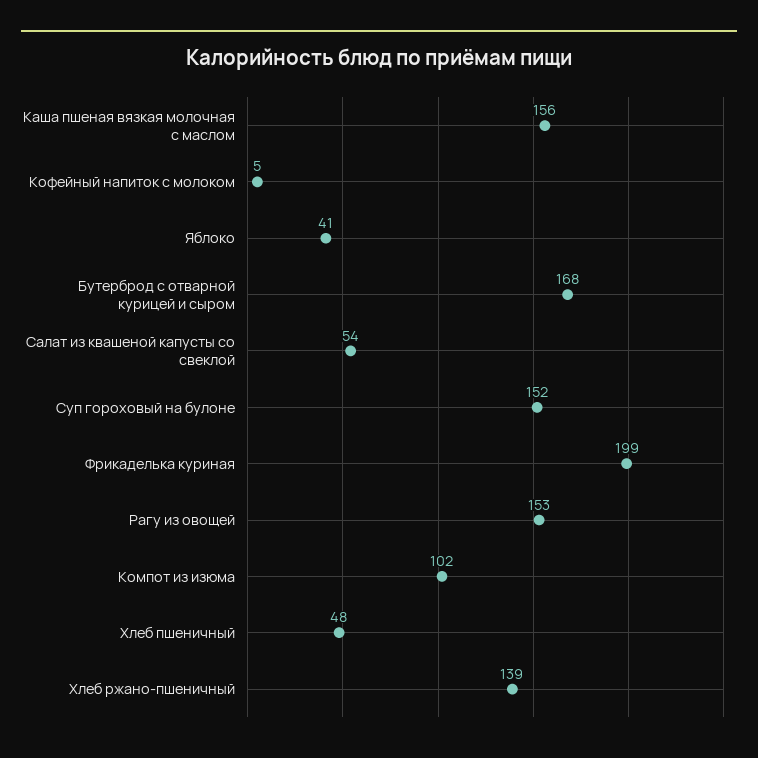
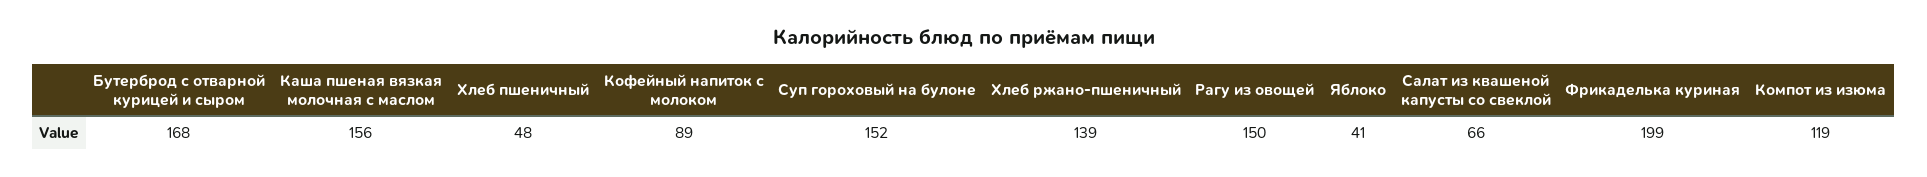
Кофейный напиток с молоком: 5 -> 89
Салат из квашеной капусты со свеклой: 54 -> 66
Рагу из овощей: 153 -> 150
Компот из изюма: 102 -> 119

